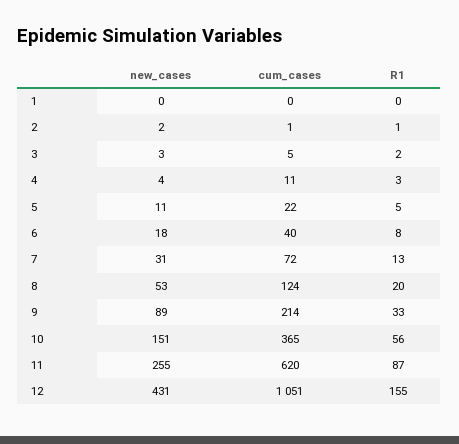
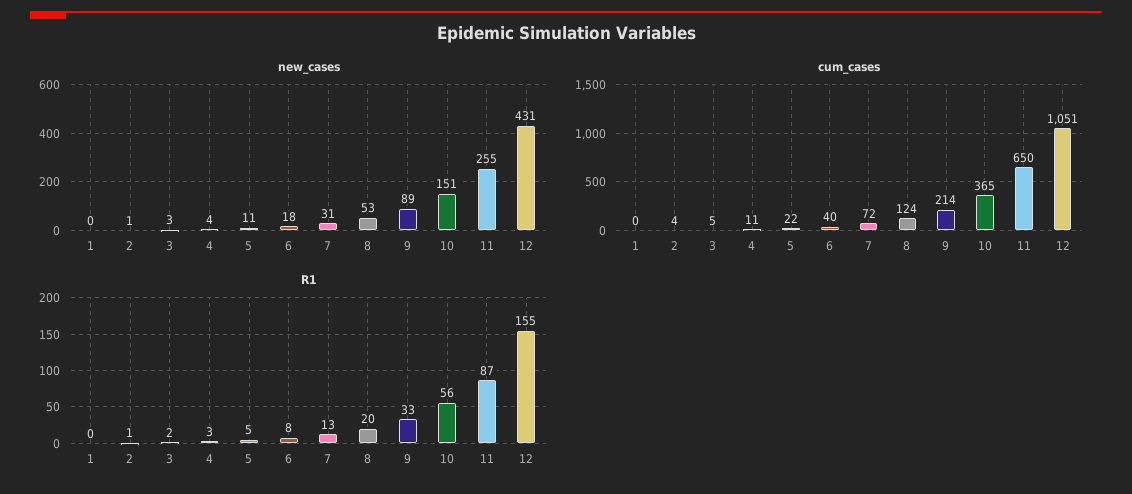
new_cases, 2: 2 -> 1
cum_cases, 2: 1 -> 4
cum_cases, 11: 620 -> 650

